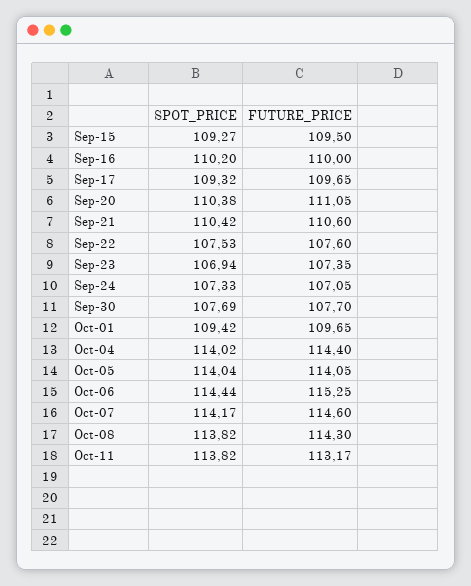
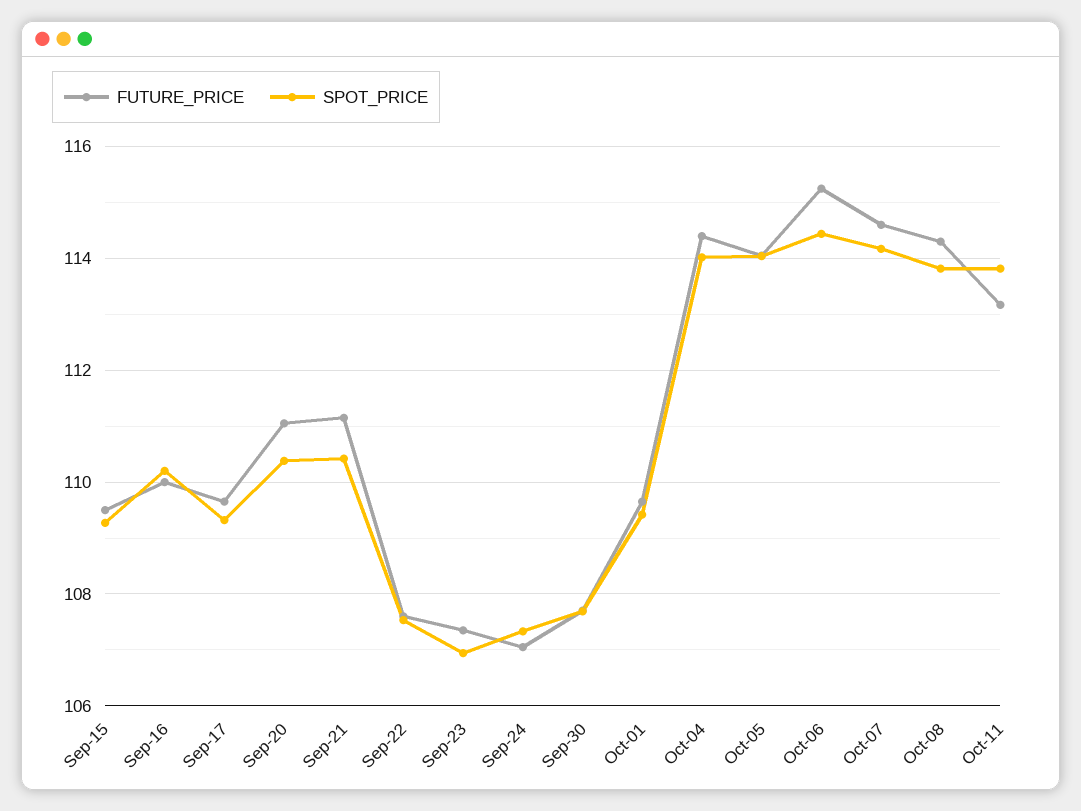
FUTURE_PRICE, Sep-21: 110.6 -> 111.2

